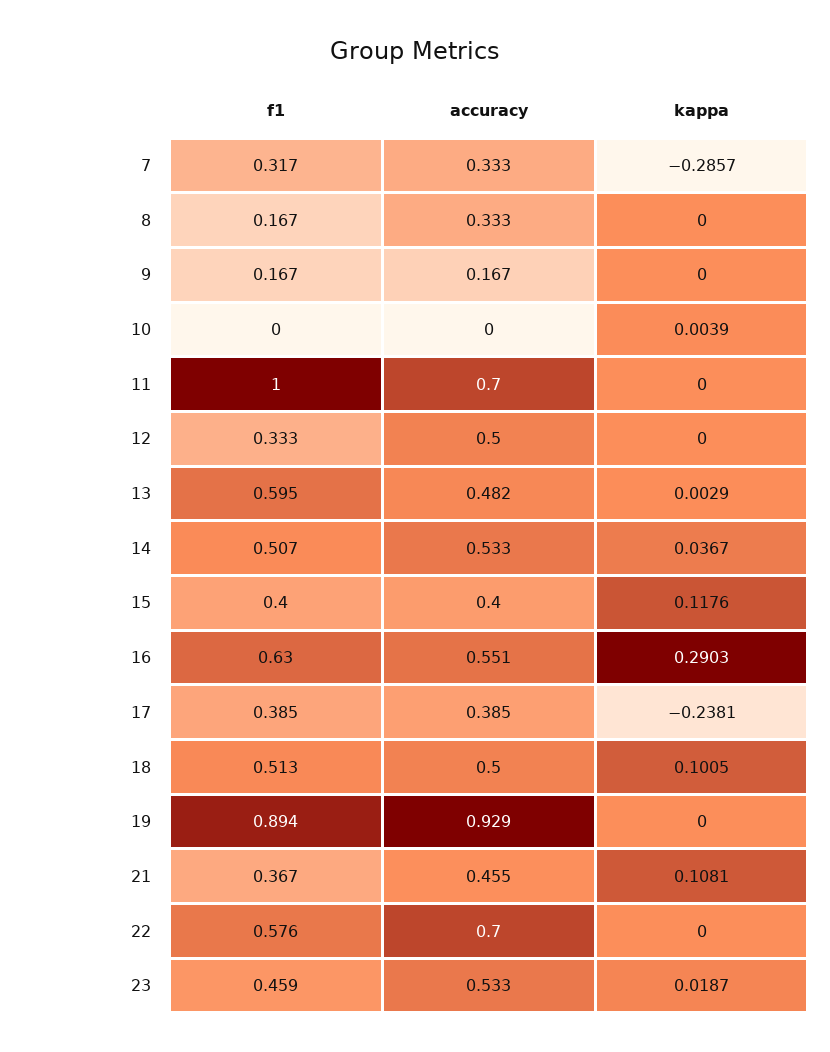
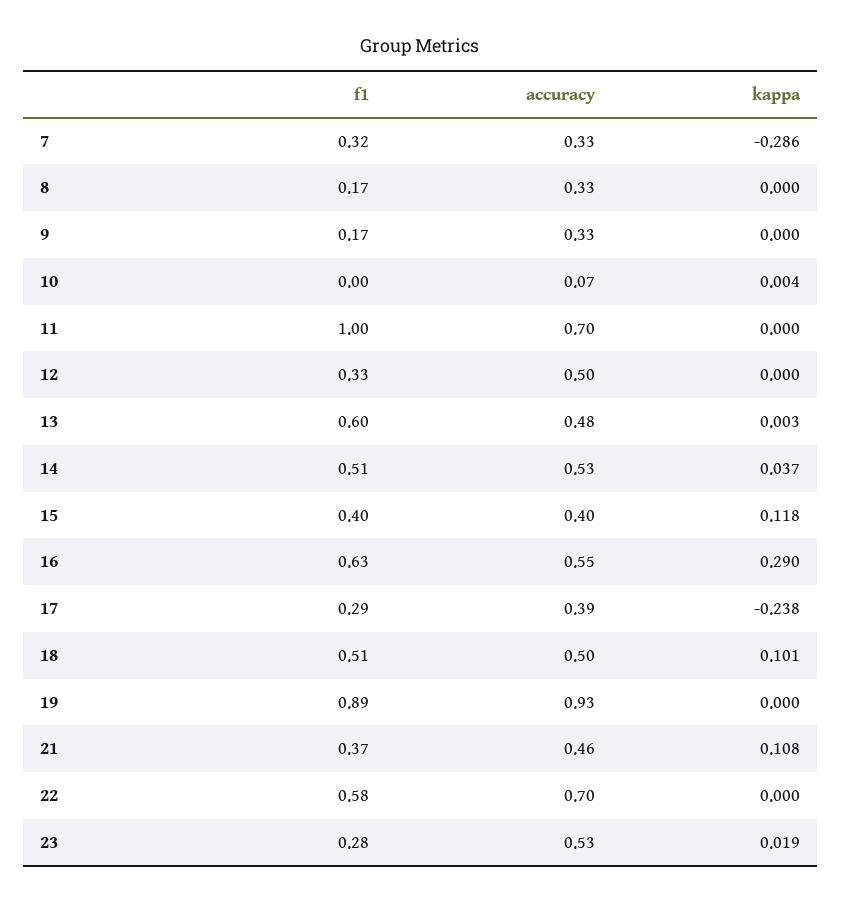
accuracy, 9: 0.167 -> 0.33
accuracy, 10: 0 -> 0.07
f1, 17: 0.385 -> 0.29
f1, 23: 0.459 -> 0.28

